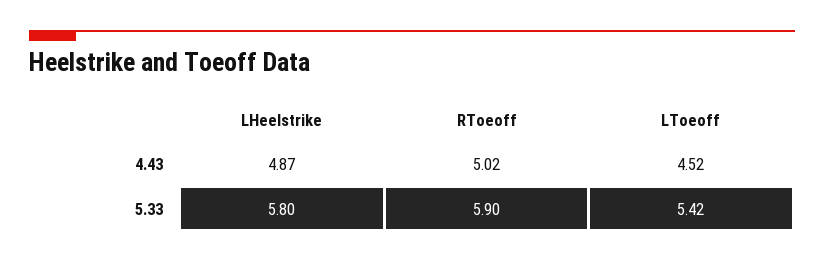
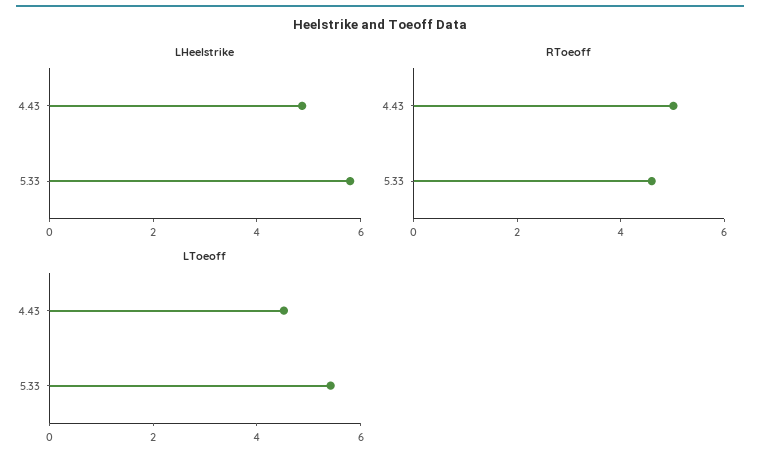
RToeoff, 5.33: 5.9 -> 4.5

